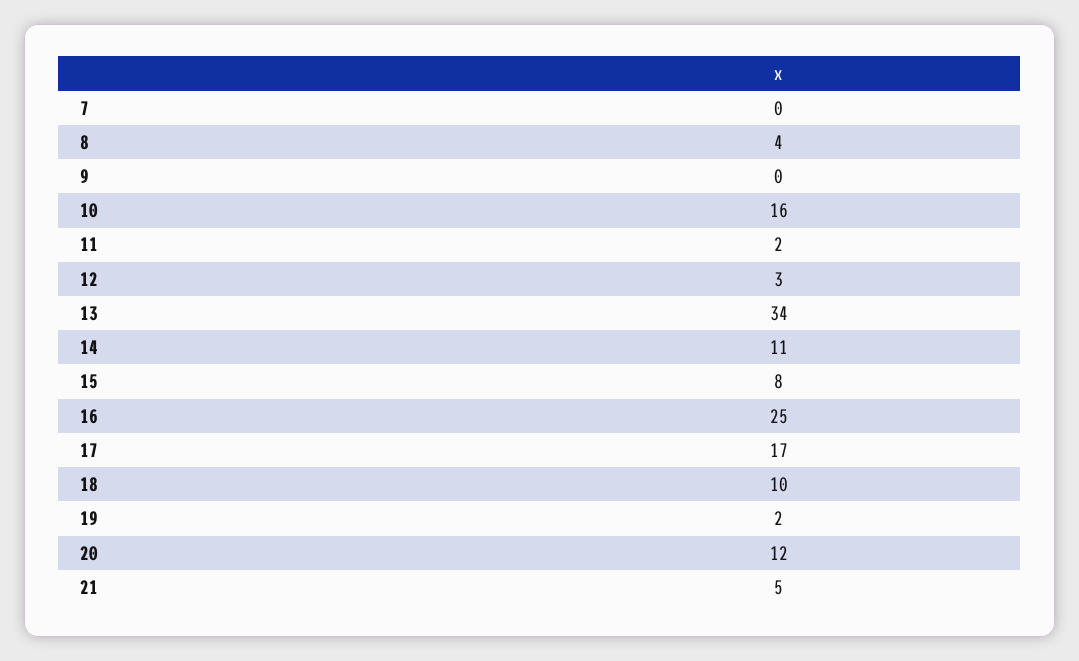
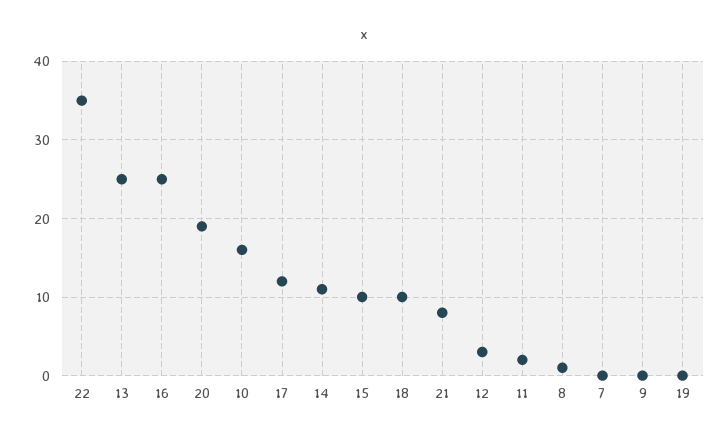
8: 4 -> 1
13: 34 -> 25
15: 8 -> 10
17: 17 -> 12
19: 2 -> 0
20: 12 -> 19
21: 5 -> 8
22: none -> 35

